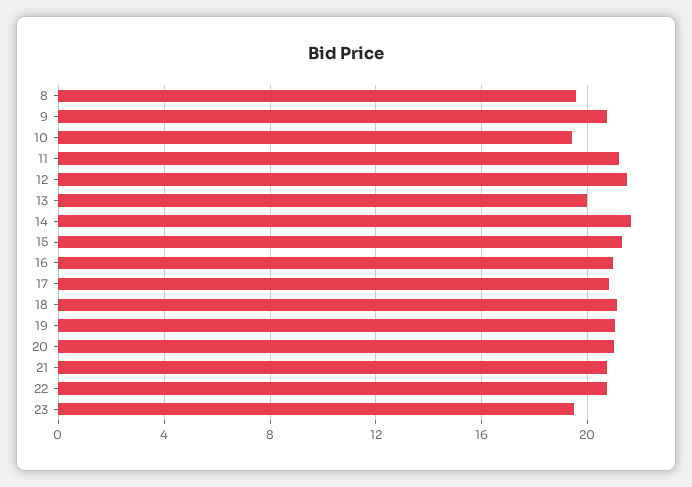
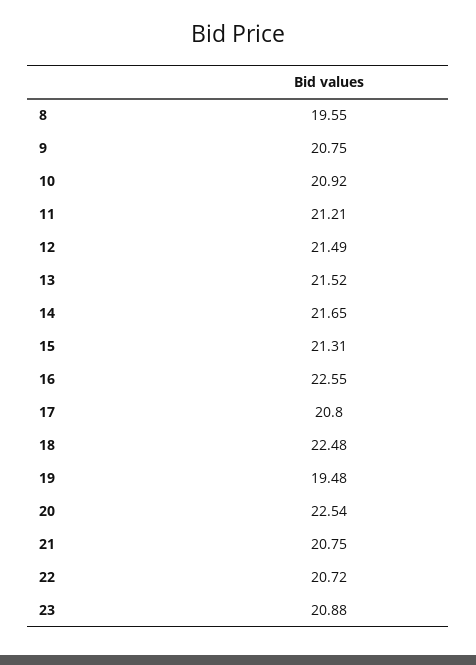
10: 19.5 -> 20.92
13: 20 -> 21.52
16: 21 -> 22.55
18: 21 -> 22.48
19: 21 -> 19.48
20: 21 -> 22.54
23: 19.5 -> 20.88

